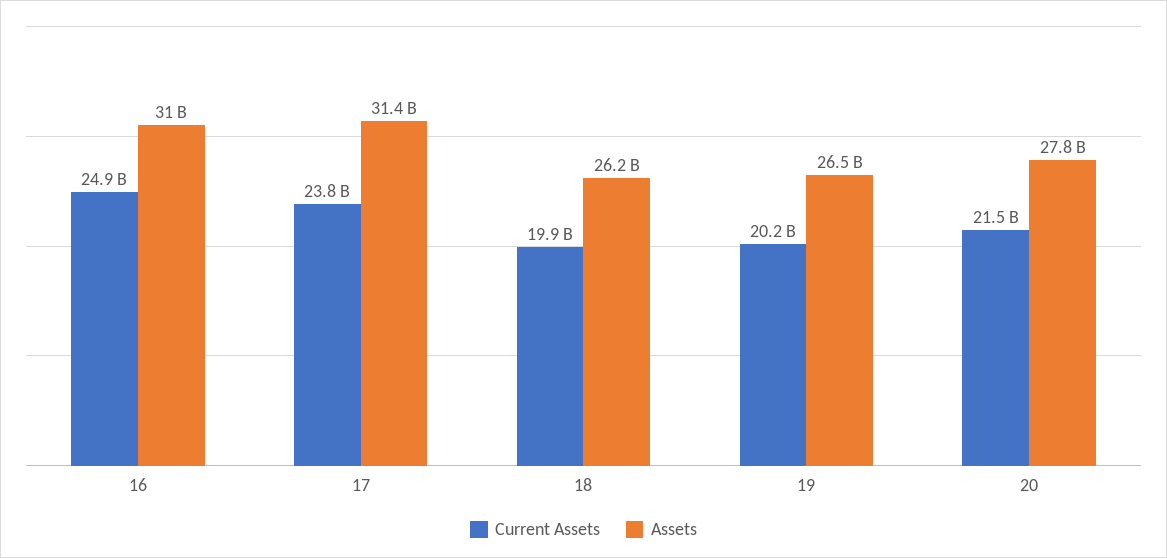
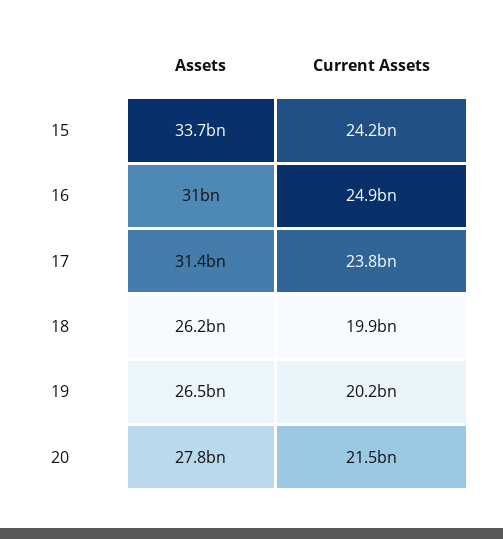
Assets, 15: none -> 33700000000
Current Assets, 15: none -> 24200000000

